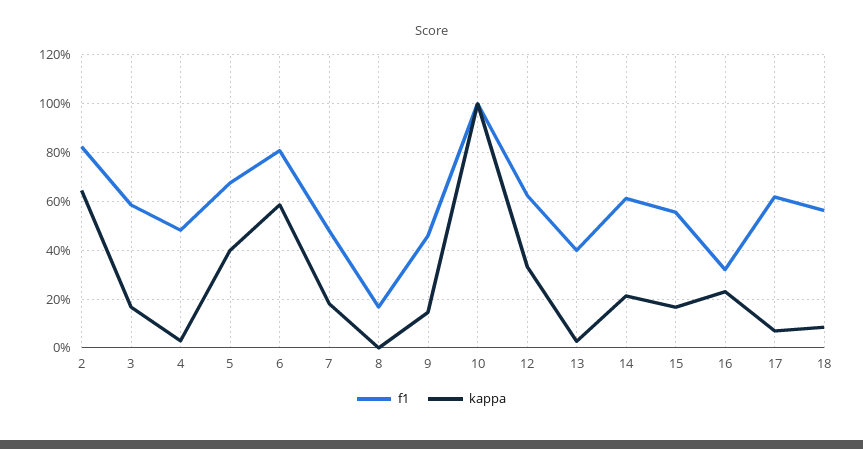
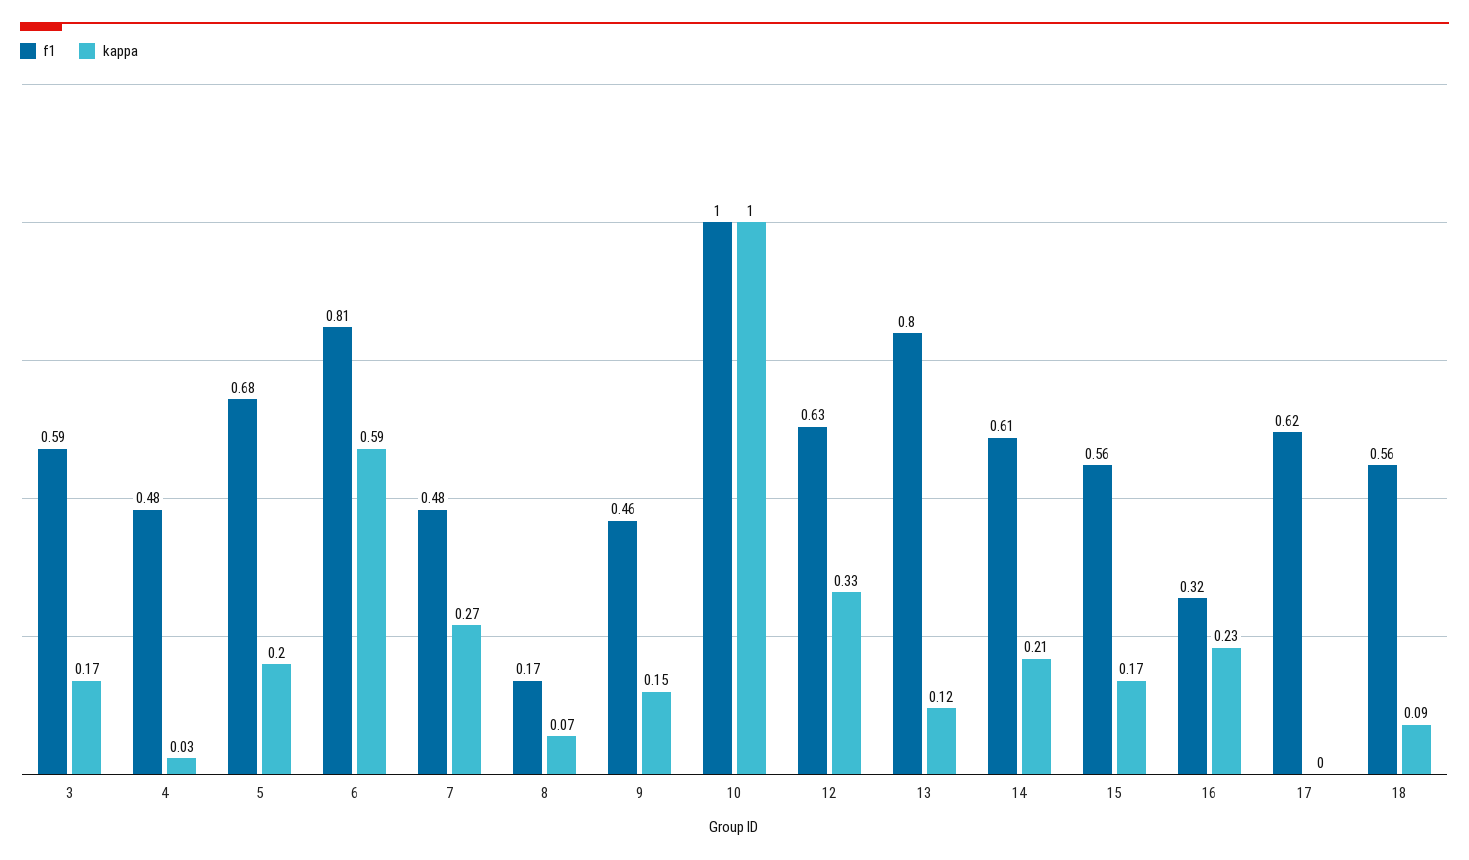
f1, 2: 0.825 -> none
kappa, 2: 0.65 -> none
kappa, 5: 0.4 -> 0.2
kappa, 7: 0.175 -> 0.27
kappa, 8: 0 -> 0.07
f1, 13: 0.4 -> 0.8
kappa, 13: 0.025 -> 0.12
kappa, 17: 0.075 -> 0

